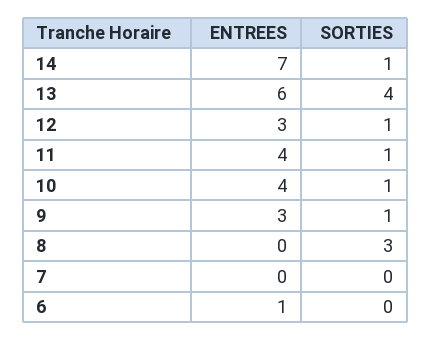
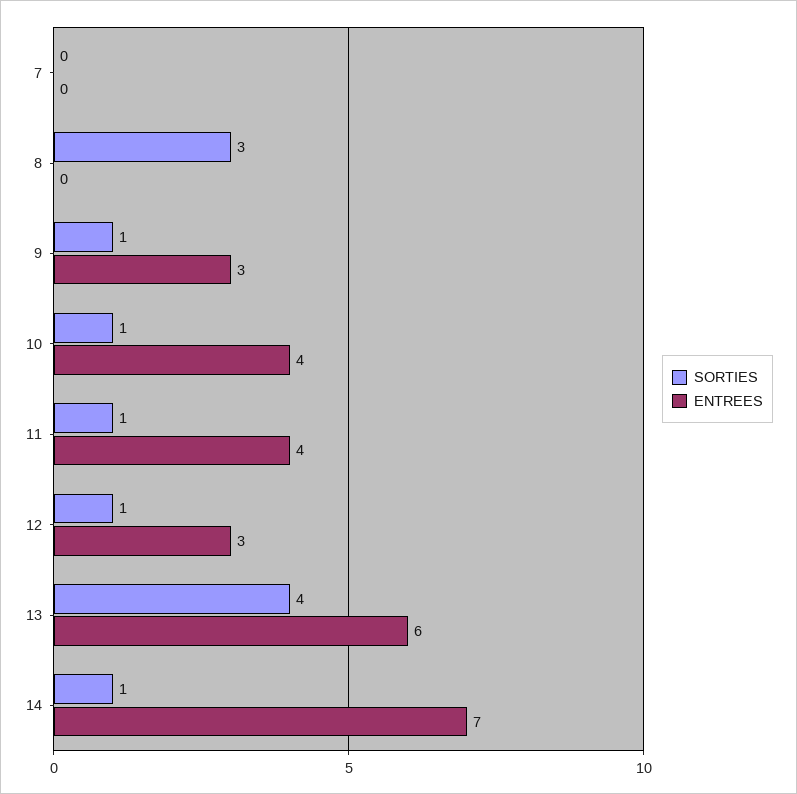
ENTREES, 6: 1 -> none
SORTIES, 6: 0 -> none

